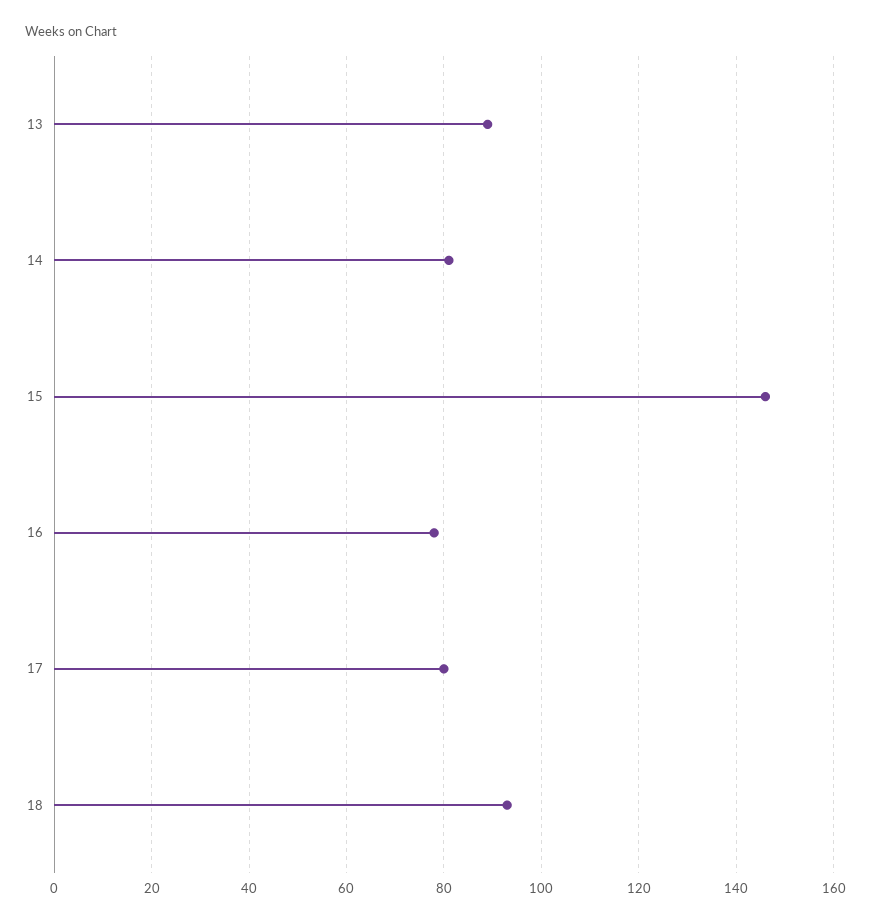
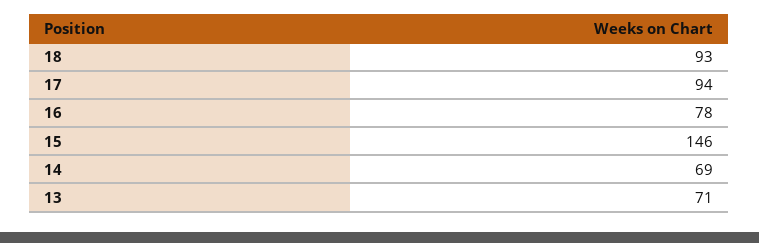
13: 90 -> 71
14: 80 -> 69
17: 80 -> 94

